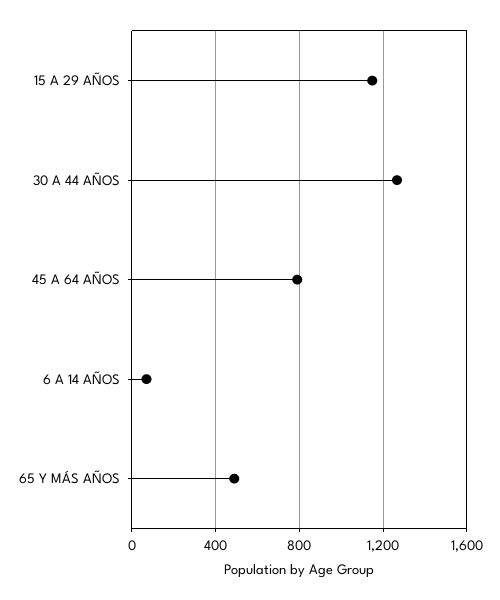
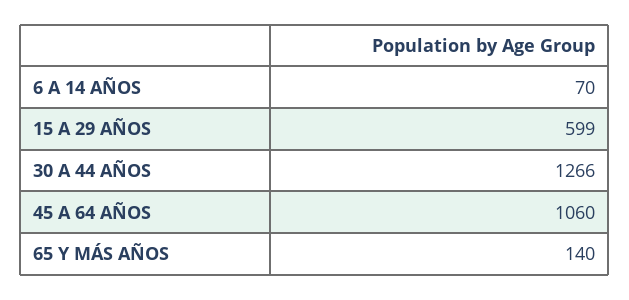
15 A 29 AÑOS: 1150 -> 599
45 A 64 AÑOS: 800 -> 1060
65 Y MÁS AÑOS: 500 -> 140

